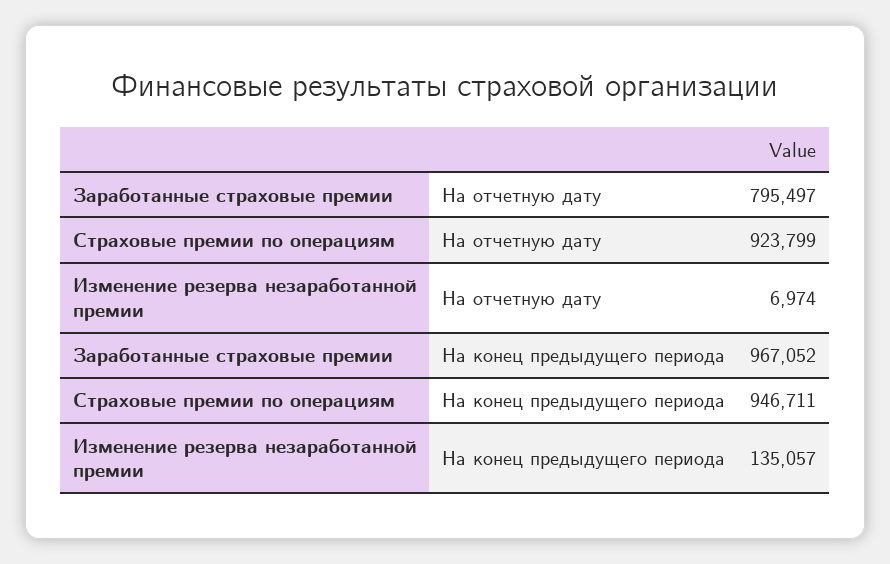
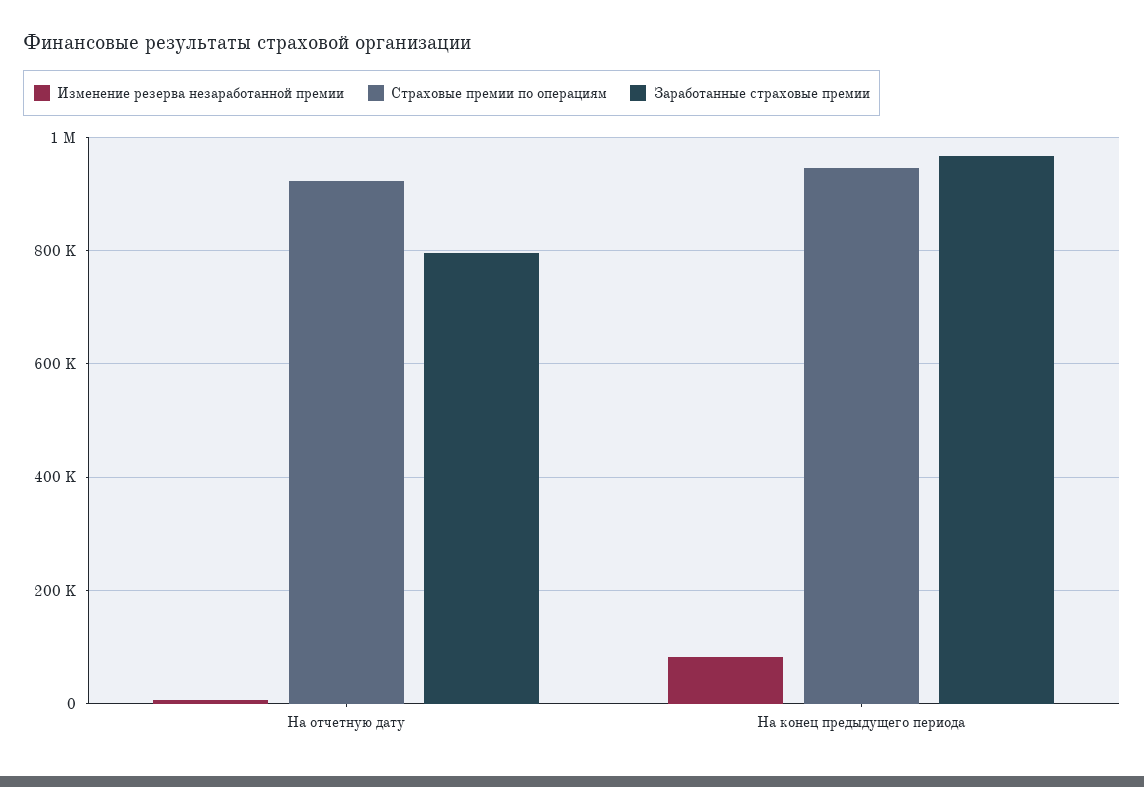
Изменение резерва незаработанной премии, На конец предыдущего периода: 135057 -> 80000

